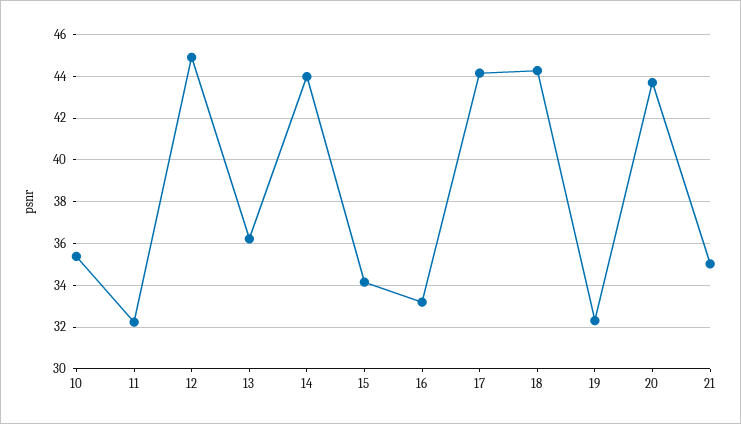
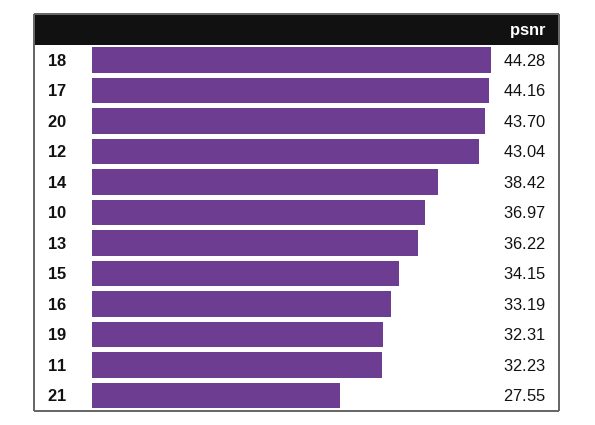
10: 35.5 -> 36.97
12: 45 -> 43.04
14: 44 -> 38.42
21: 35 -> 27.55

